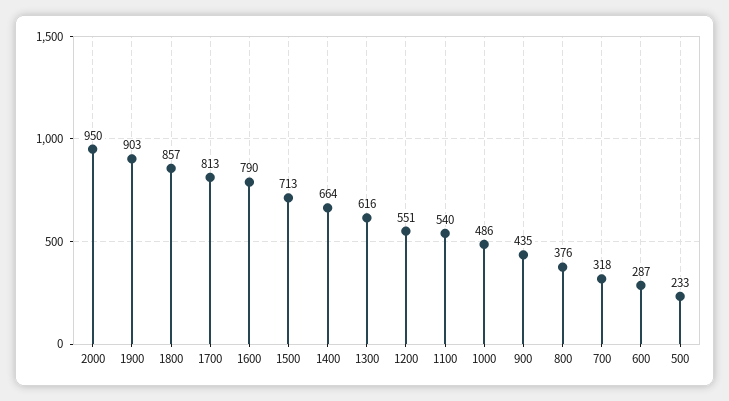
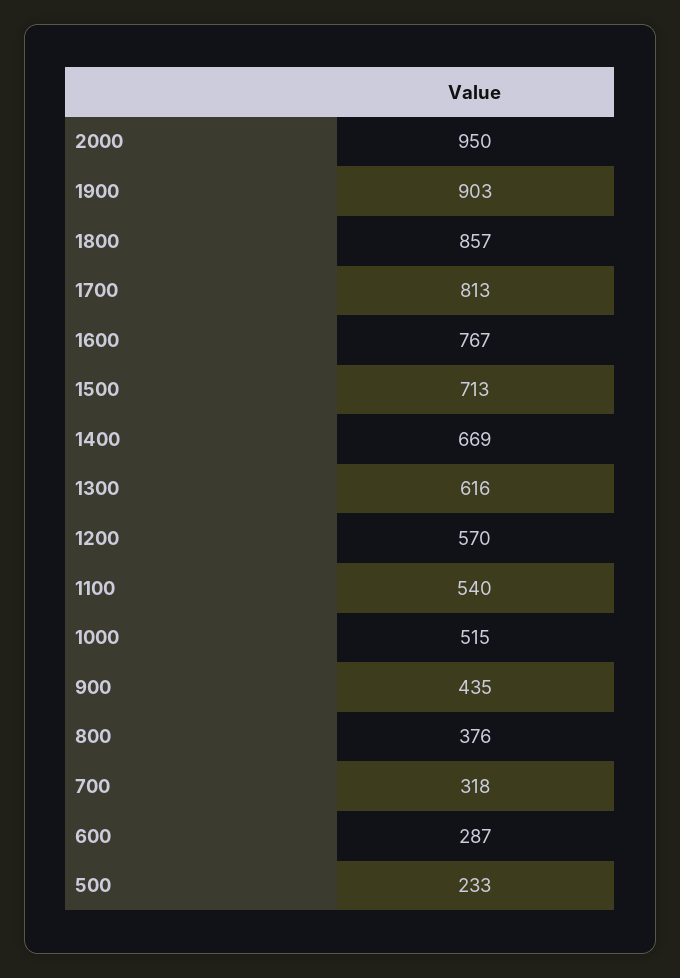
1600: 790 -> 767
1400: 664 -> 669
1200: 551 -> 570
1000: 486 -> 515

